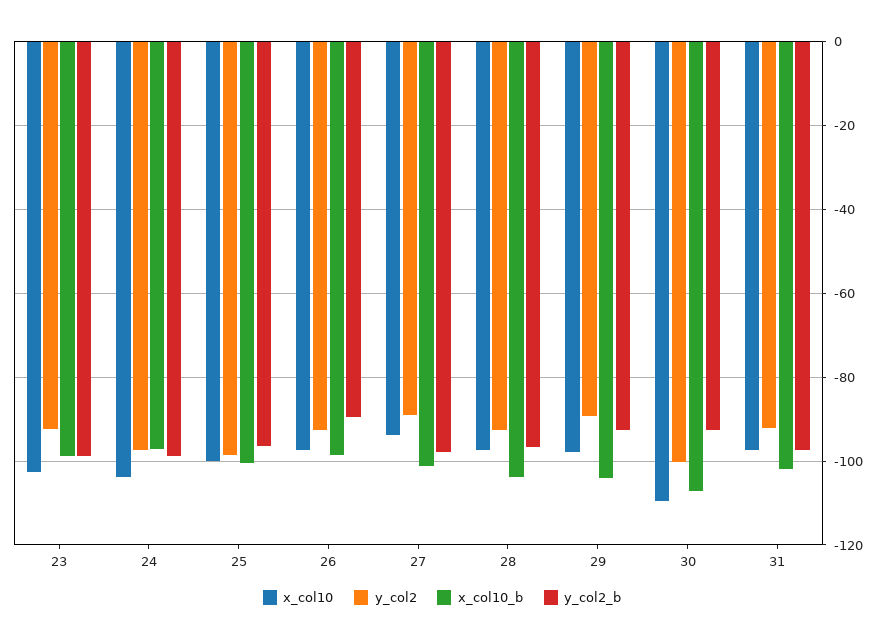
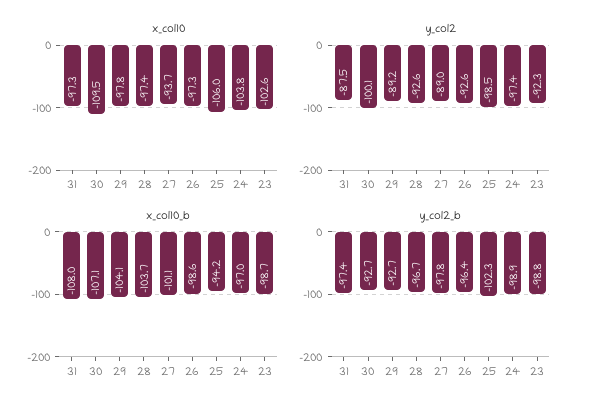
x_col10, 25: -100 -> -106
x_col10_b, 25: -100 -> -94.2
y_col2_b, 25: -96 -> -102.3
y_col2_b, 26: -90 -> -96.4
y_col2, 31: -92 -> -87.5
x_col10_b, 31: -102 -> -108

